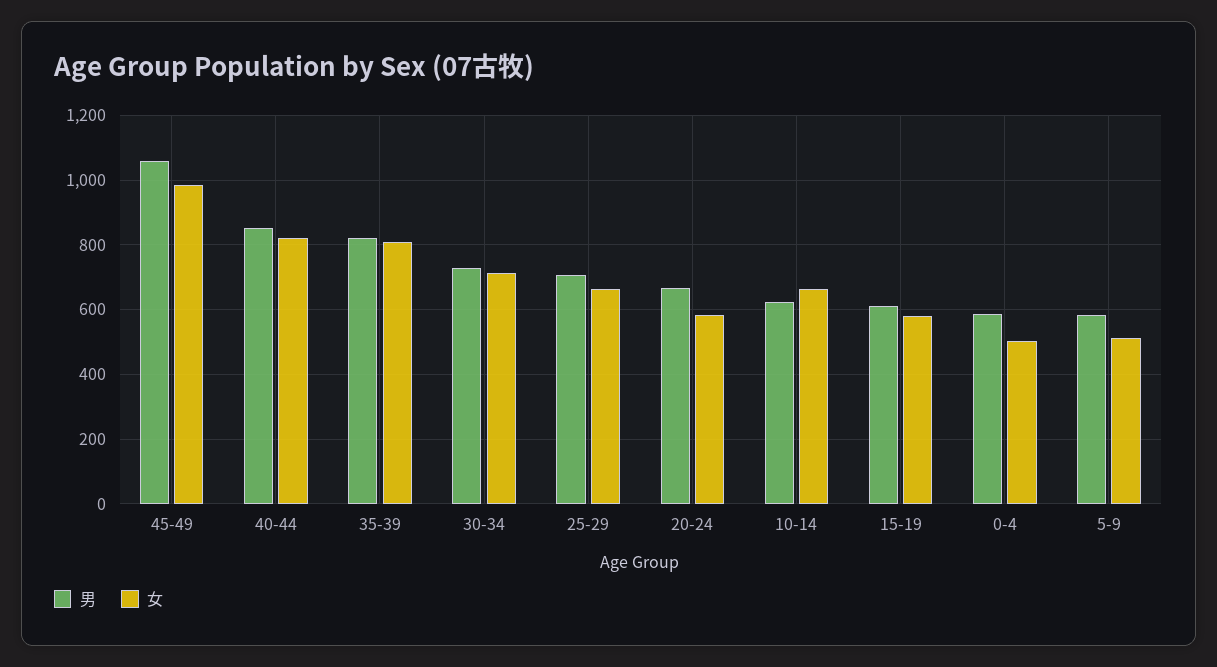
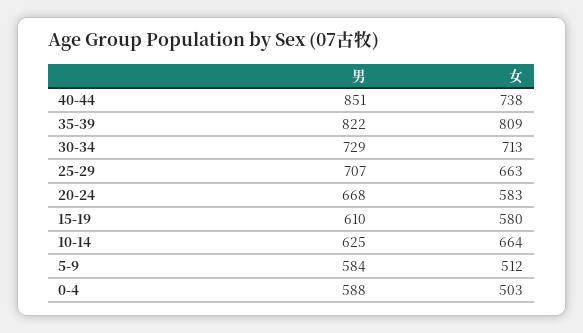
男, 45-49: 1060 -> none
女, 45-49: 980 -> none
女, 40-44: 820 -> 738

